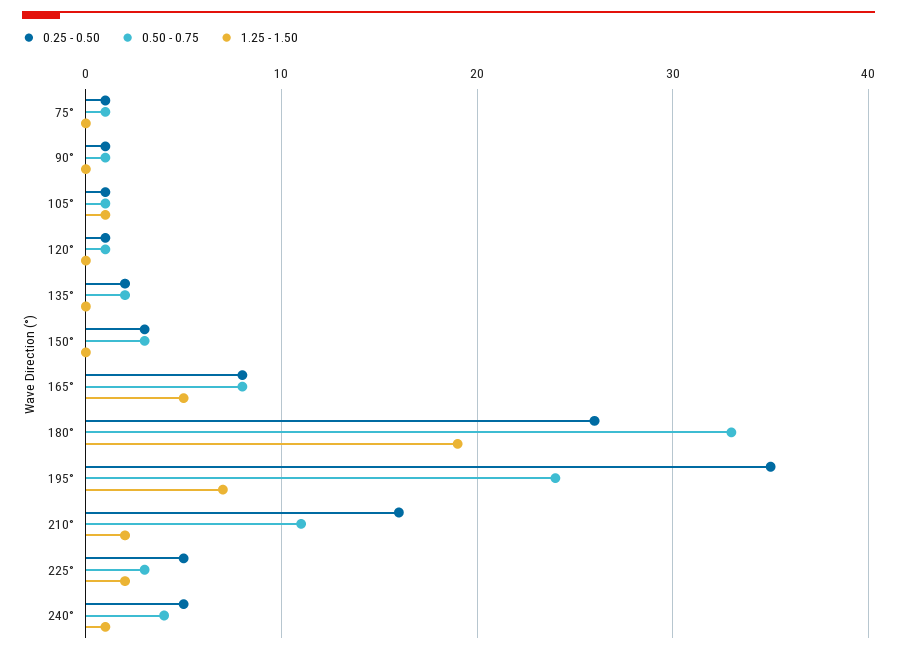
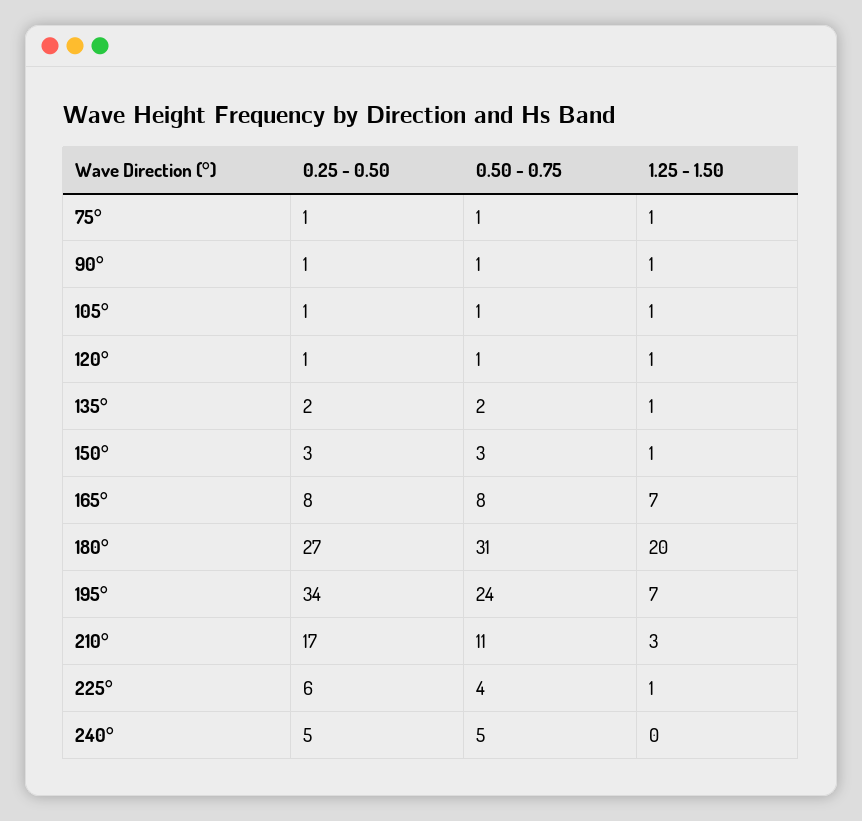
1.25 - 1.50, 75°: 0 -> 1
1.25 - 1.50, 90°: 0 -> 1
1.25 - 1.50, 120°: 0 -> 1
1.25 - 1.50, 135°: 0 -> 1
1.25 - 1.50, 150°: 0 -> 1
1.25 - 1.50, 165°: 5 -> 7
0.25 - 0.50, 180°: 26 -> 27
0.50 - 0.75, 180°: 33 -> 31
1.25 - 1.50, 180°: 19 -> 20
0.25 - 0.50, 195°: 35 -> 34
0.25 - 0.50, 210°: 16 -> 17
1.25 - 1.50, 210°: 2 -> 3
0.25 - 0.50, 225°: 5 -> 6
0.50 - 0.75, 225°: 3 -> 4
1.25 - 1.50, 225°: 2 -> 1
0.50 - 0.75, 240°: 4 -> 5
1.25 - 1.50, 240°: 1 -> 0

